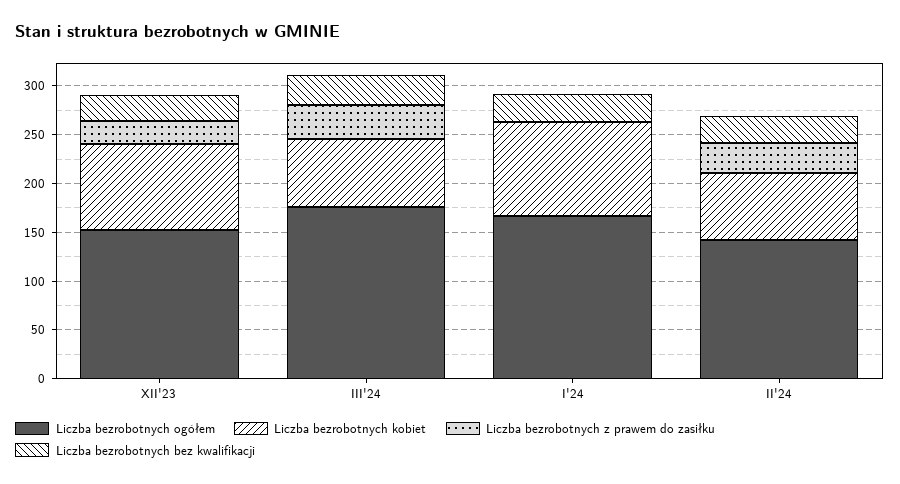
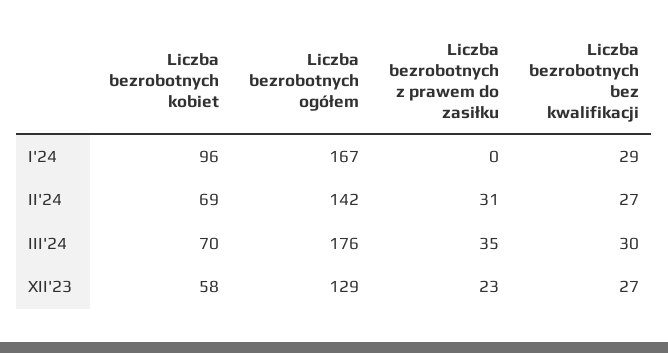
Liczba bezrobotnych ogółem, XII'23: 150 -> 129
Liczba bezrobotnych kobiet, XII'23: 90 -> 58

